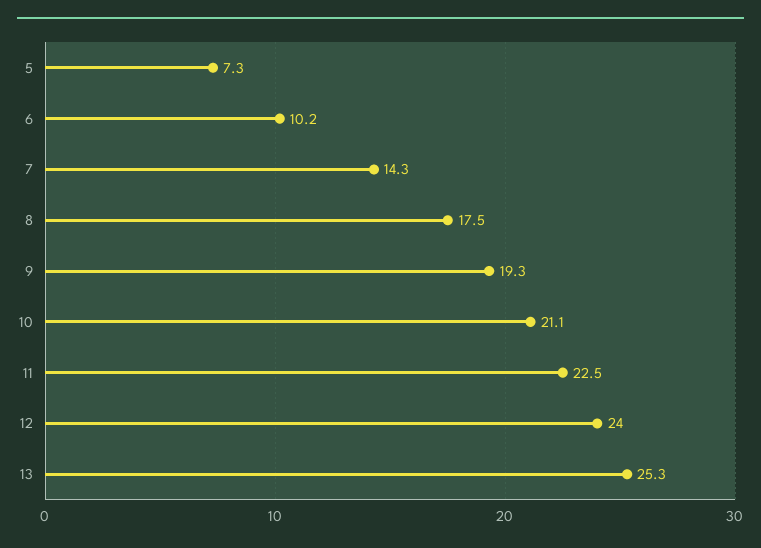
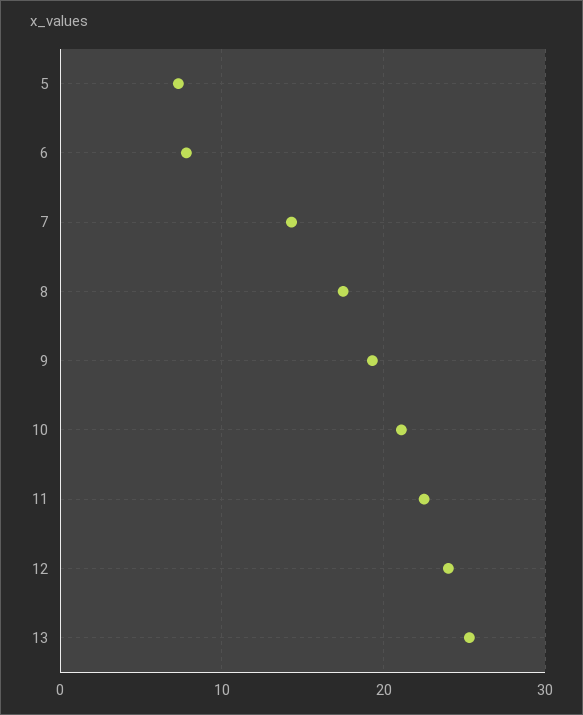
6: 10.2 -> 8

